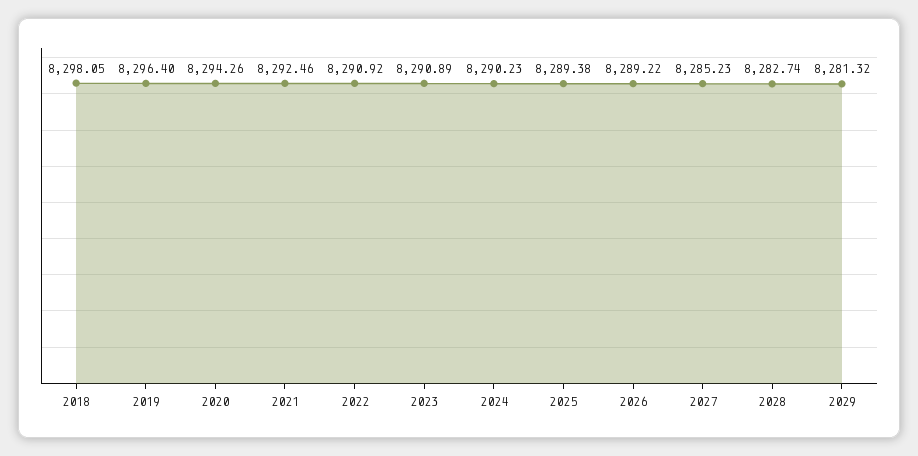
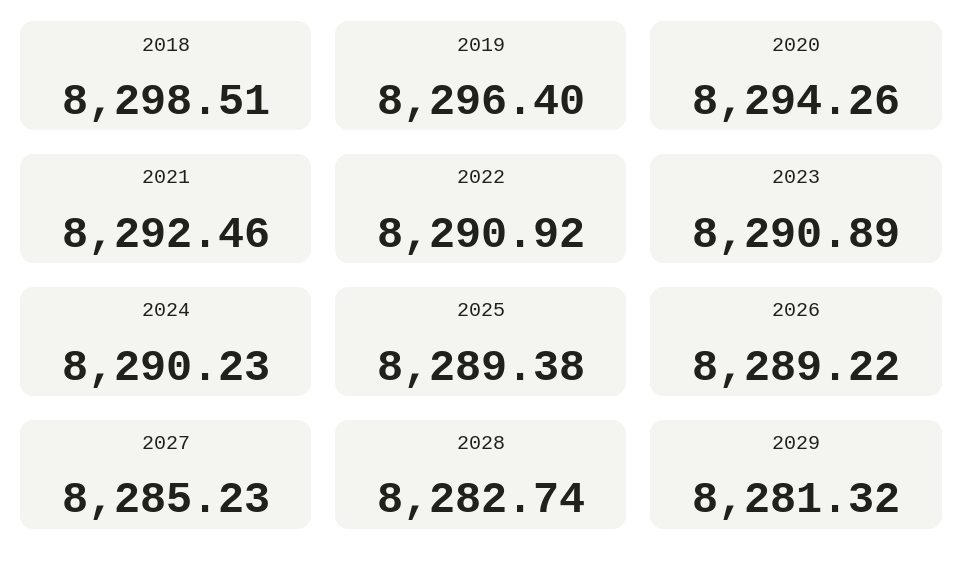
2018: 8298.05 -> 8298.51

